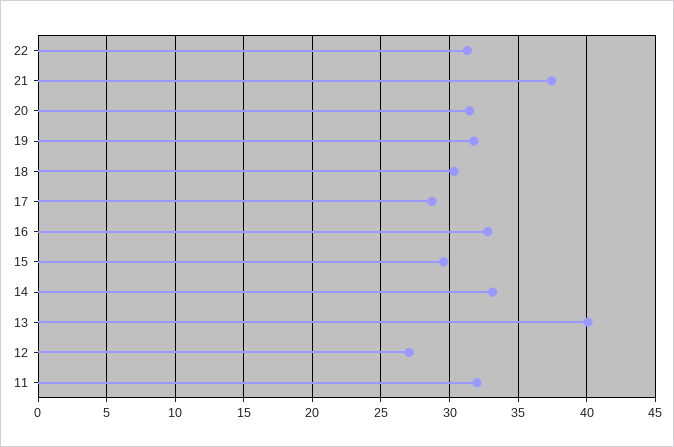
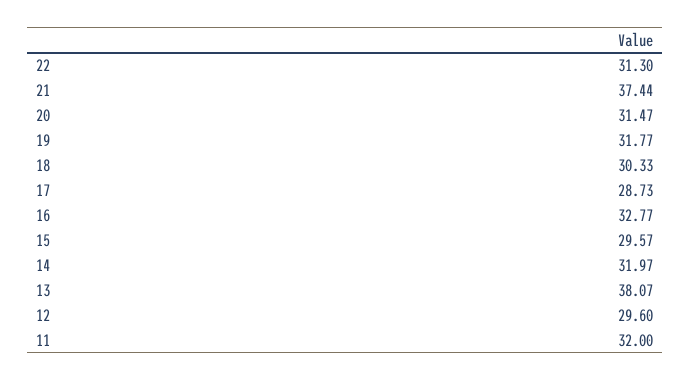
14: 33 -> 31.97
13: 40 -> 38.07
12: 27 -> 29.6

